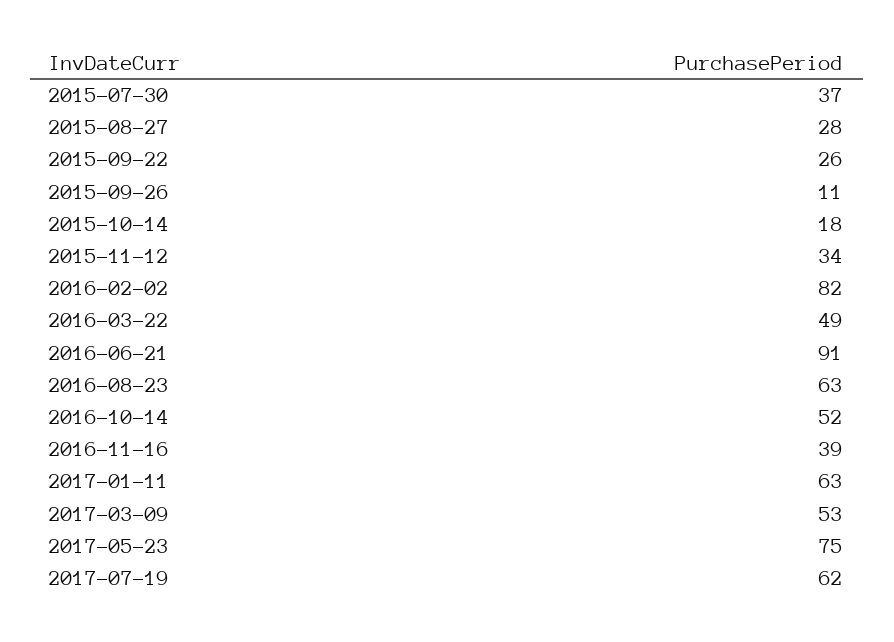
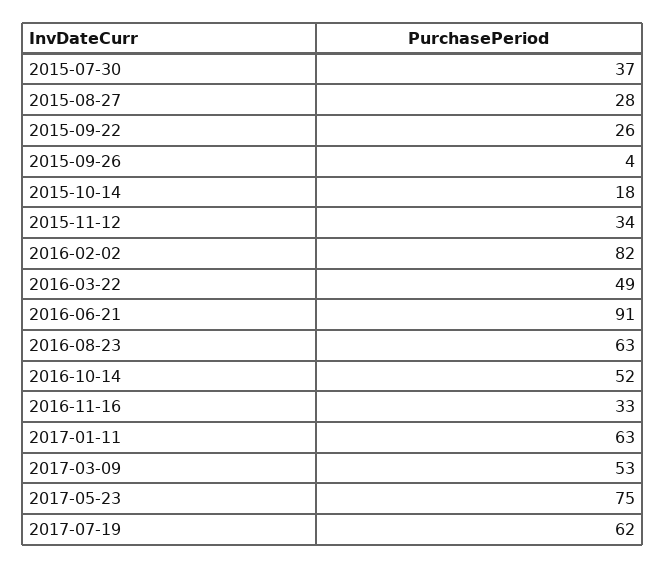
2015-09-26: 11 -> 4
2016-11-16: 39 -> 33

